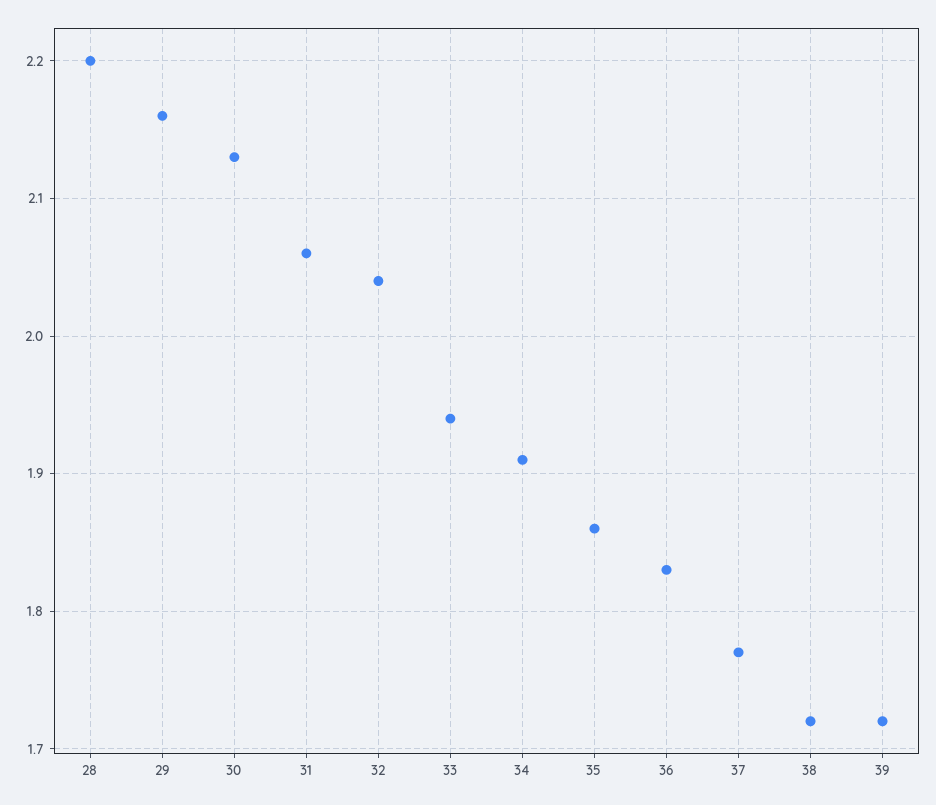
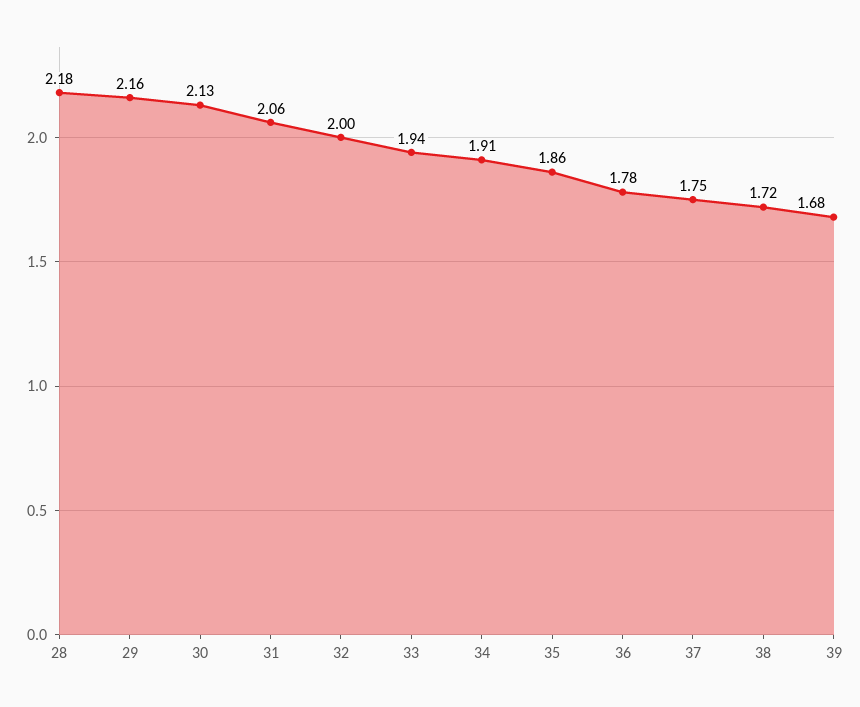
28: 2.2 -> 2.18
32: 2.04 -> 2
36: 1.83 -> 1.78
37: 1.77 -> 1.75
39: 1.72 -> 1.68

